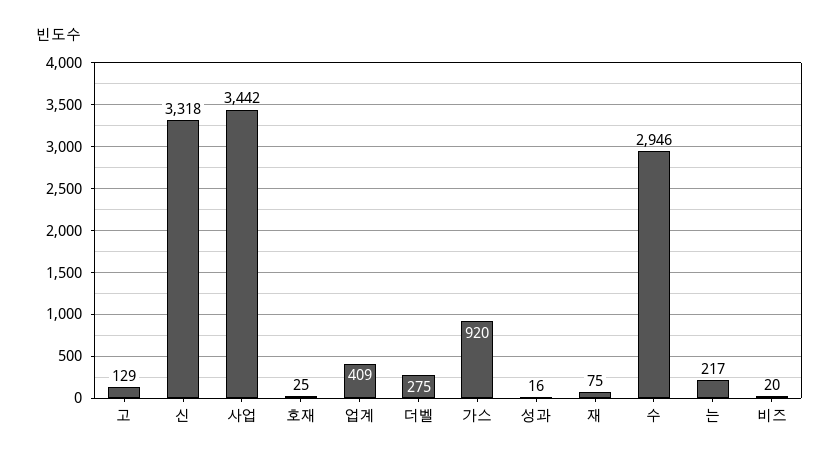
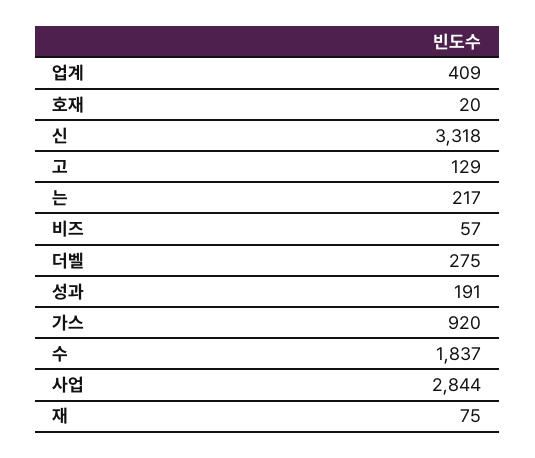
사업: 3442 -> 2844
호재: 25 -> 20
성과: 16 -> 191
수: 2946 -> 1837
비즈: 20 -> 57

